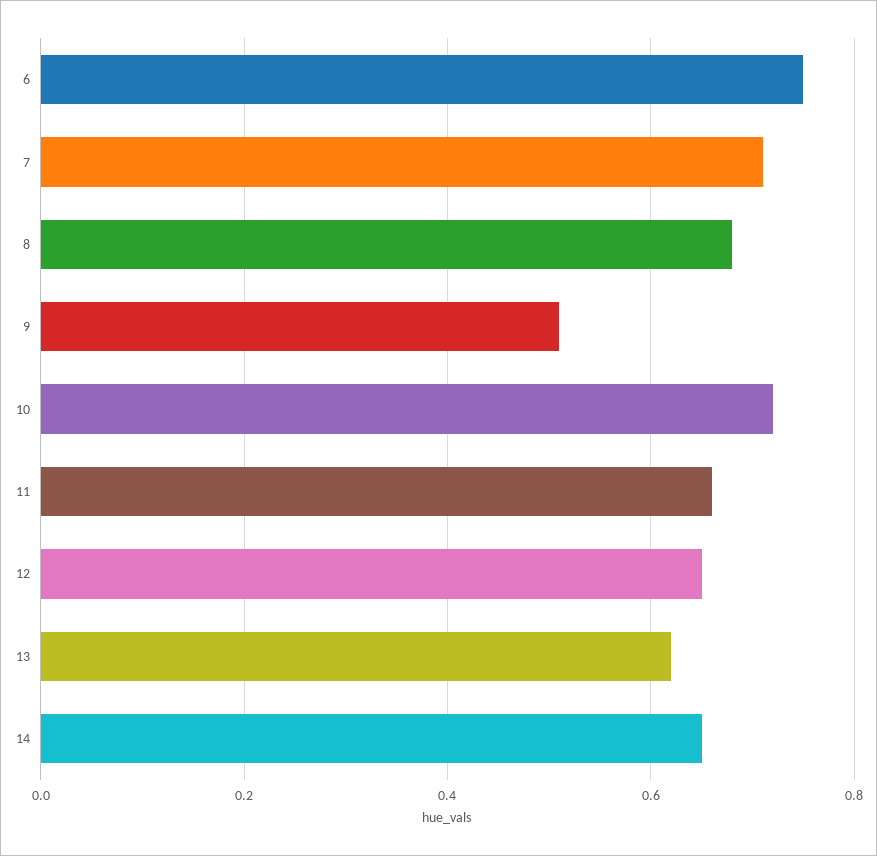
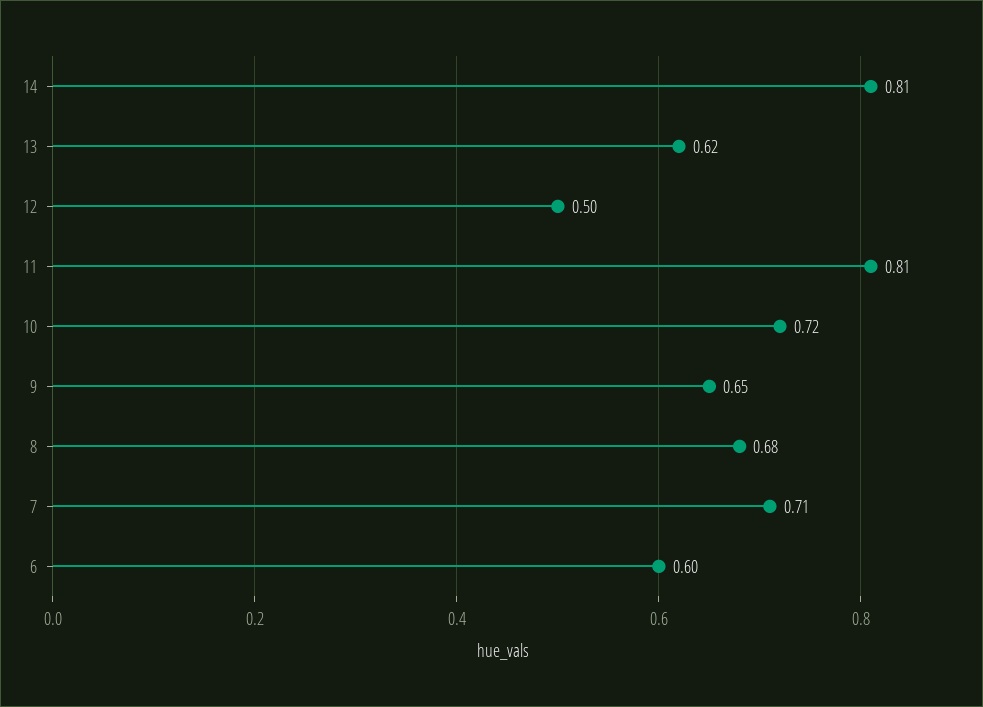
6: 0.75 -> 0.6
9: 0.5 -> 0.65
11: 0.65 -> 0.81
12: 0.65 -> 0.5
14: 0.65 -> 0.81

